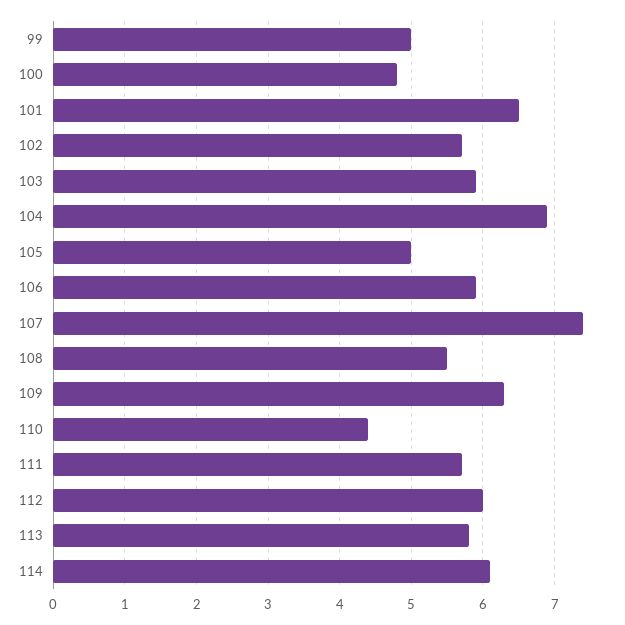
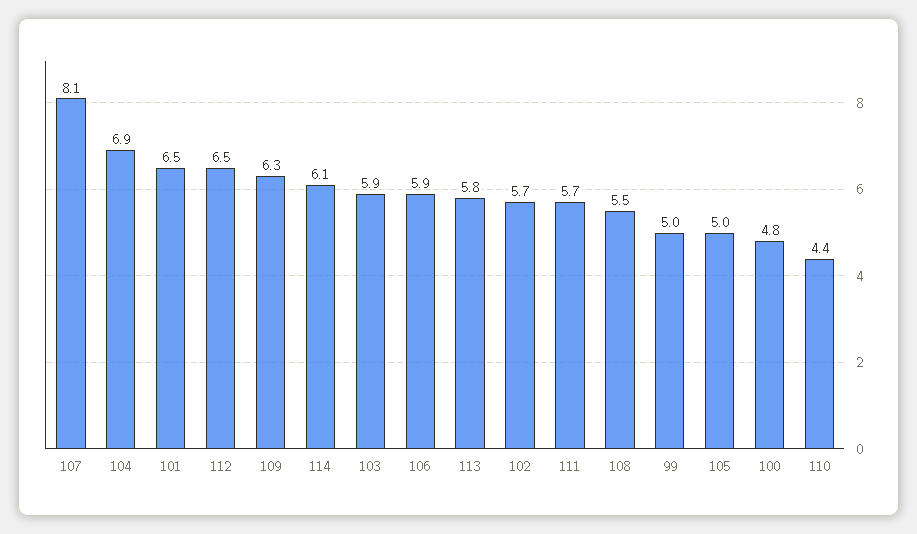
107: 7.4 -> 8.1
112: 6 -> 6.5

